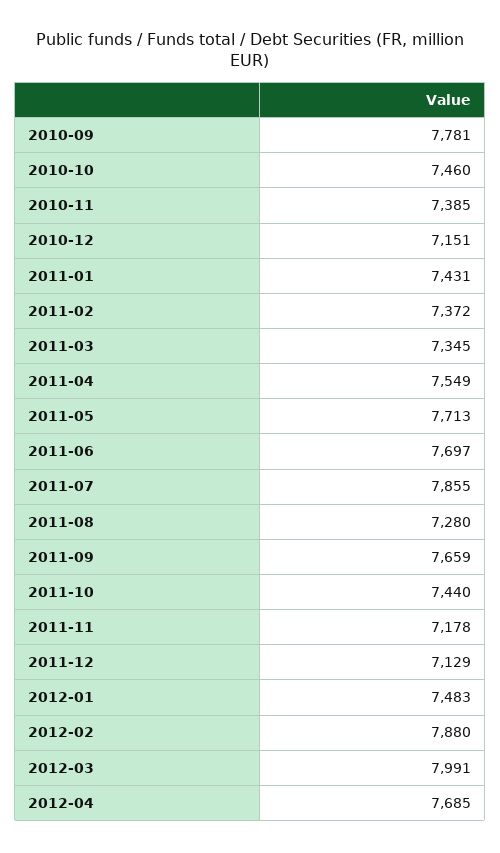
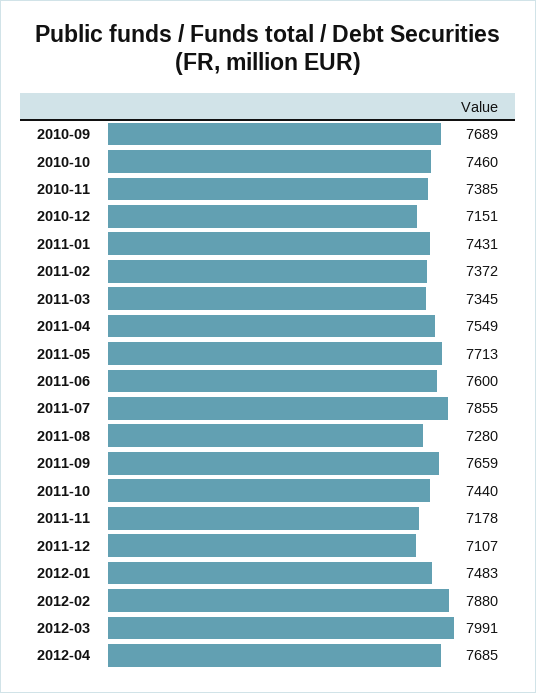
2010-09: 7781 -> 7689
2011-06: 7697 -> 7600
2011-12: 7129 -> 7107

